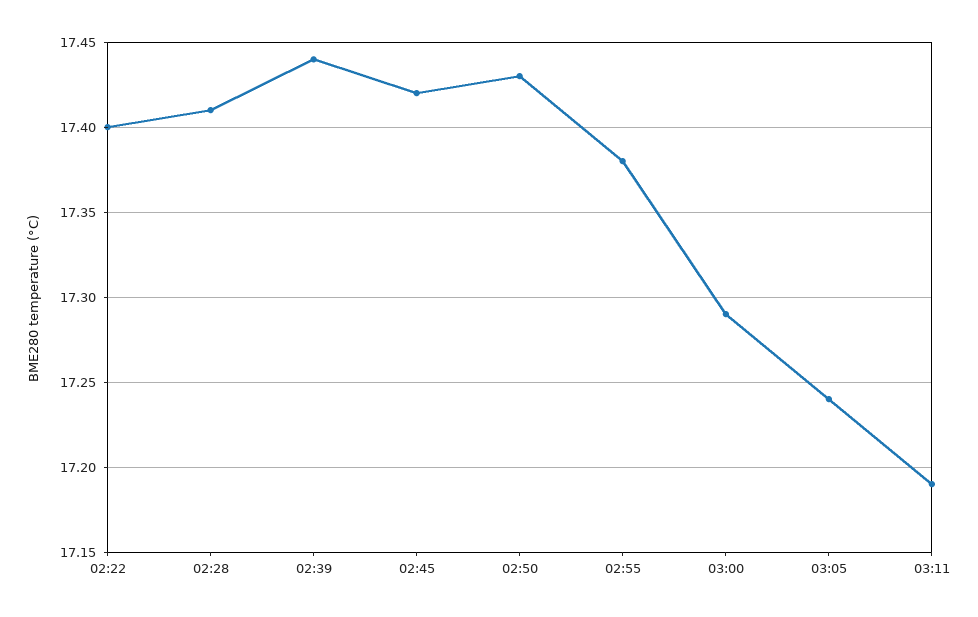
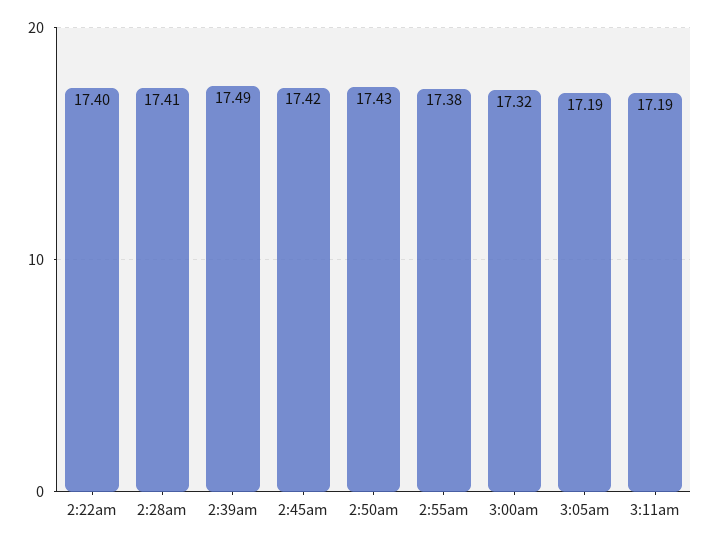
02:39: 17.44 -> 17.49
03:00: 17.29 -> 17.32
03:05: 17.24 -> 17.19

